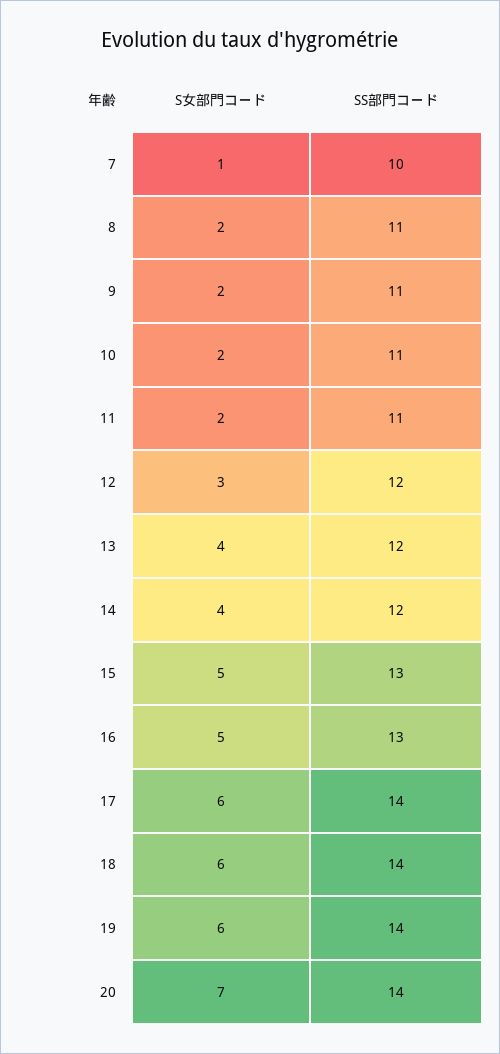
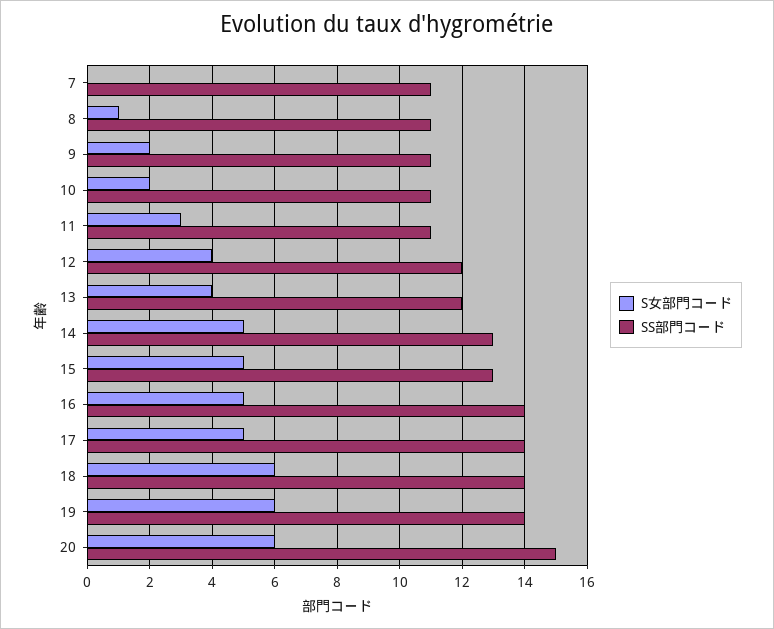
S女部門コード, 7: 1 -> 0
SS部門コード, 7: 10 -> 11
S女部門コード, 8: 2 -> 1
S女部門コード, 11: 2 -> 3
S女部門コード, 12: 3 -> 4
S女部門コード, 14: 4 -> 5
SS部門コード, 14: 12 -> 13
SS部門コード, 16: 13 -> 14
S女部門コード, 17: 6 -> 5
S女部門コード, 20: 7 -> 6
SS部門コード, 20: 14 -> 15

